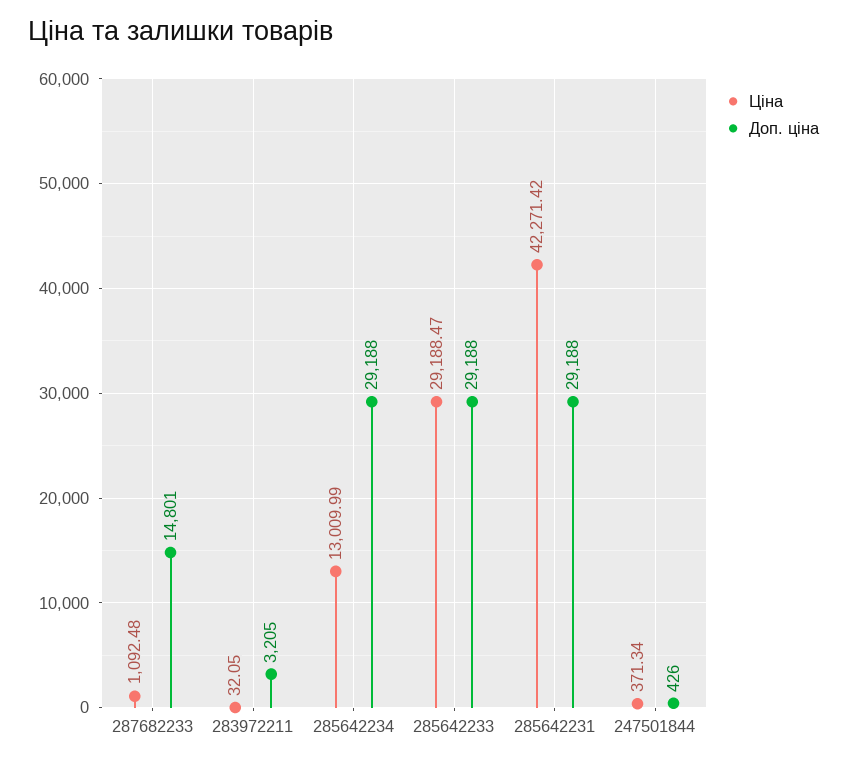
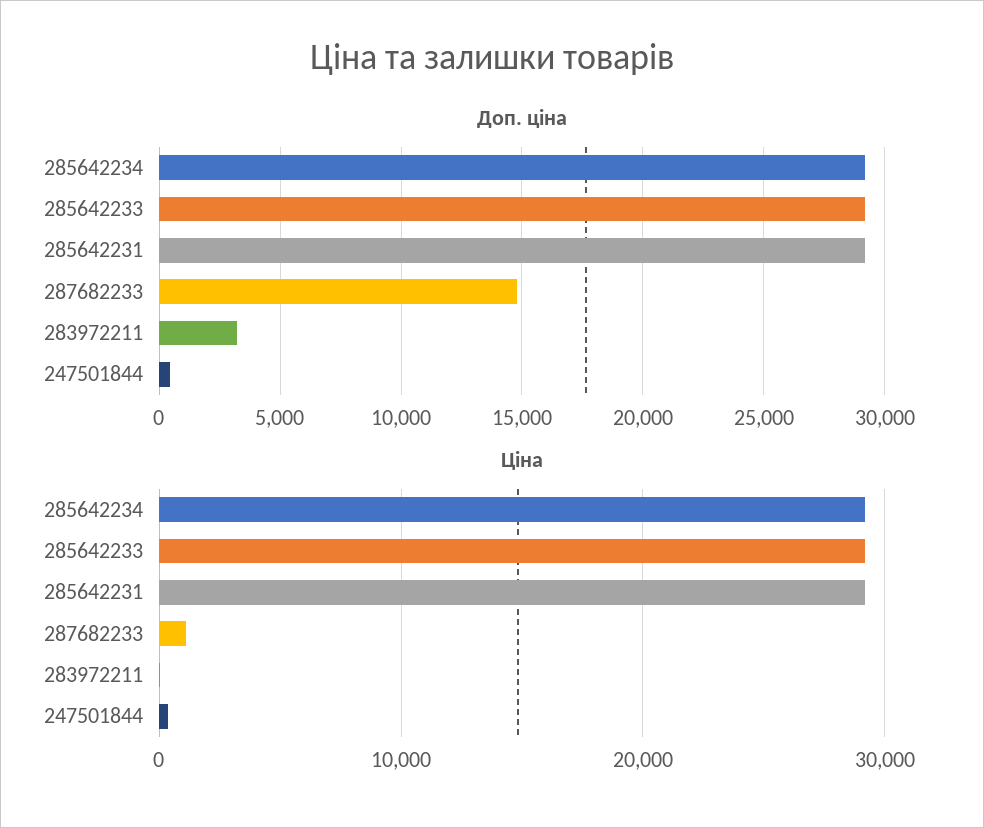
Ціна, 285642234: 13009.99 -> 29000
Ціна, 285642231: 42271.42 -> 29000

